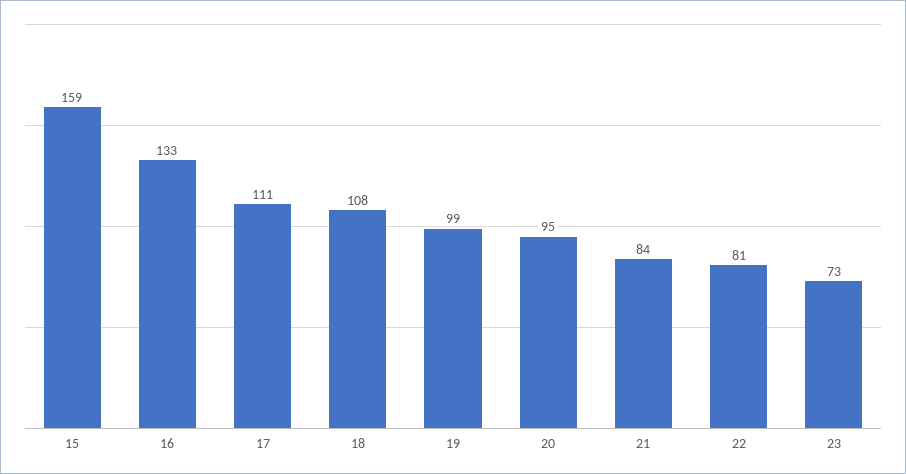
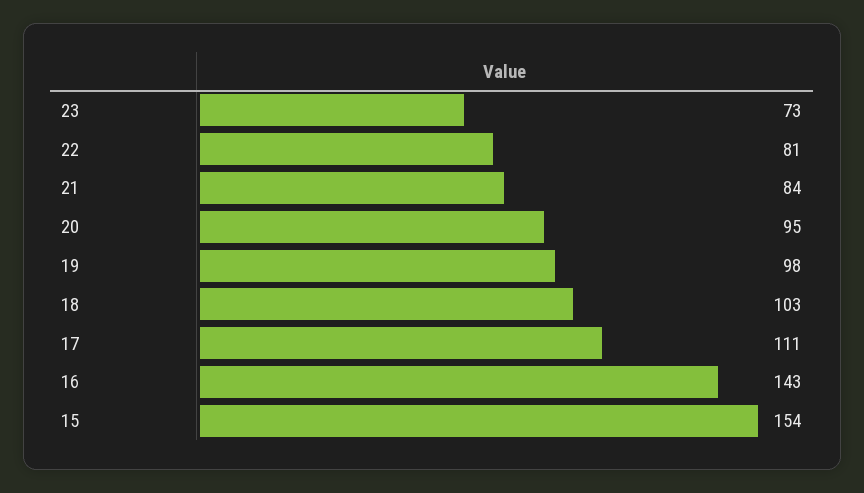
15: 159 -> 154
16: 133 -> 143
18: 108 -> 103
19: 99 -> 98

